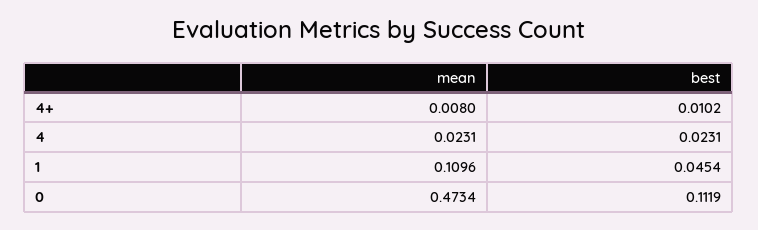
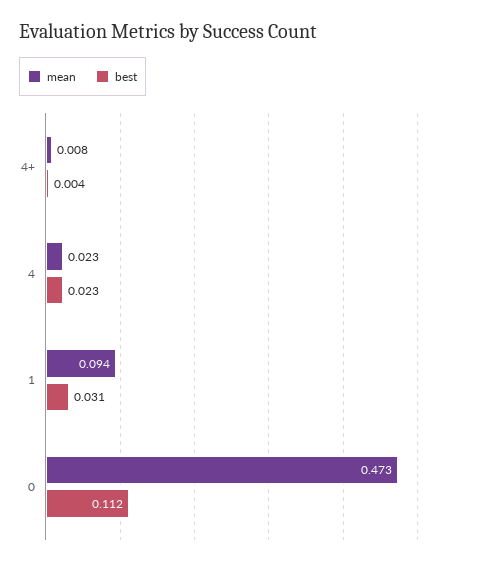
best, 4+: 0.0102 -> 0.004
mean, 1: 0.1096 -> 0.094
best, 1: 0.0454 -> 0.031

